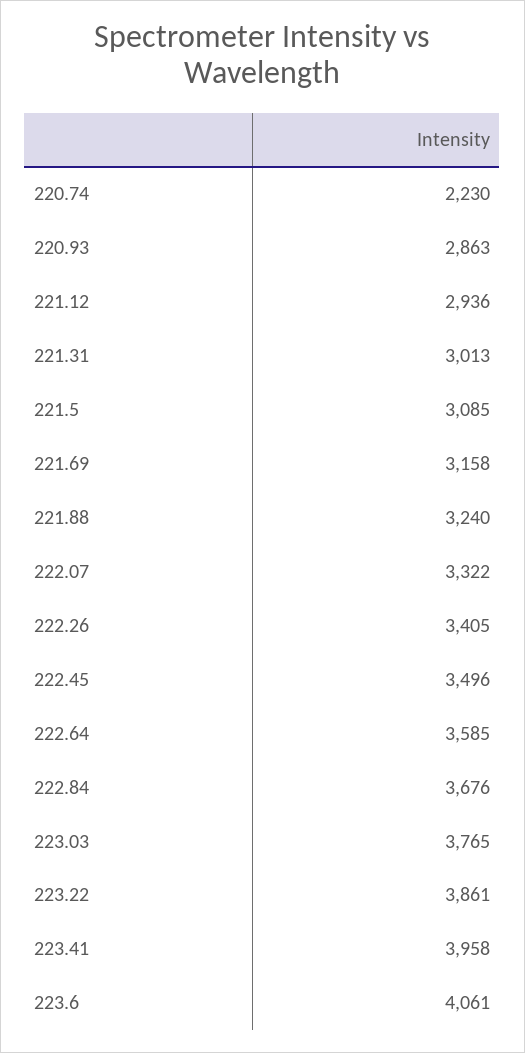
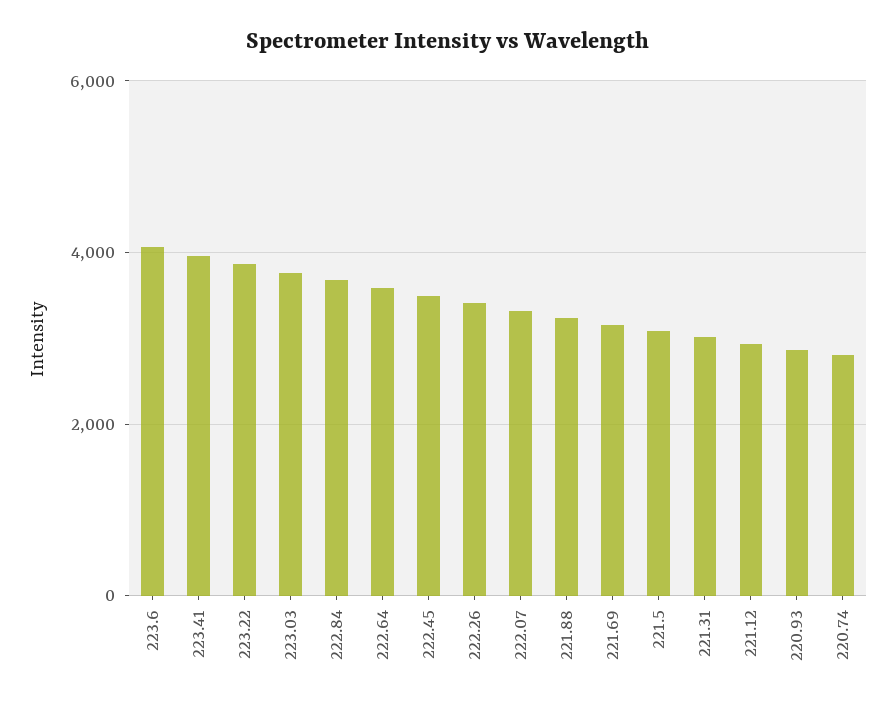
220.74: 2230 -> 2800

